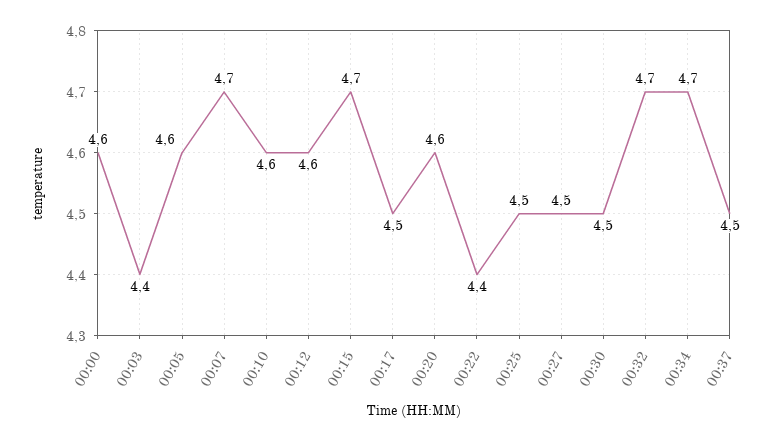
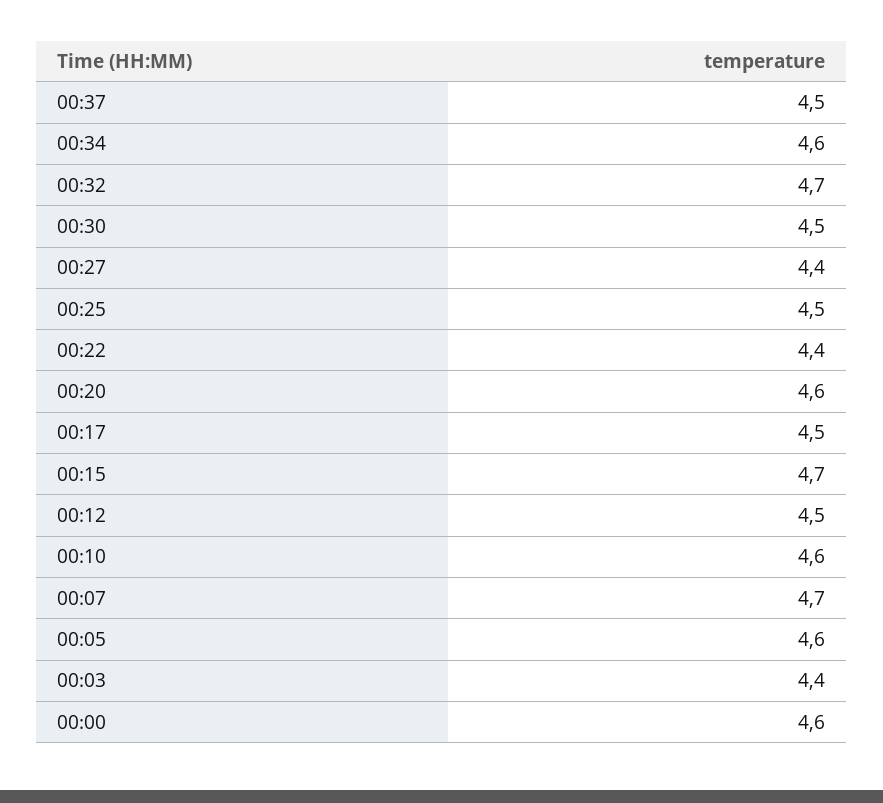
00:12: 4.6 -> 4.5
00:27: 4.5 -> 4.4
00:34: 4.7 -> 4.6

